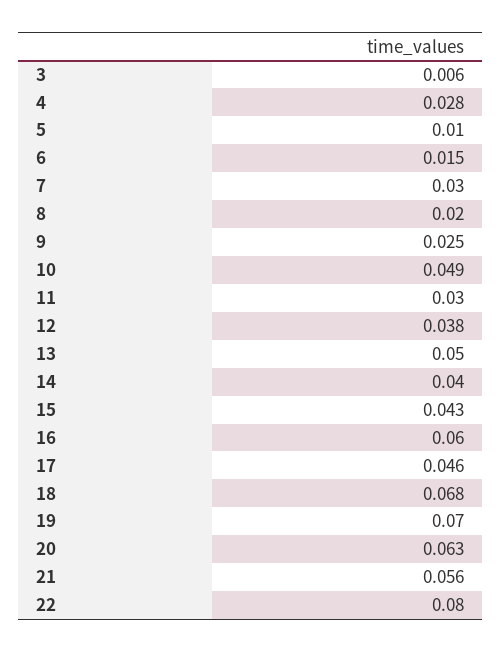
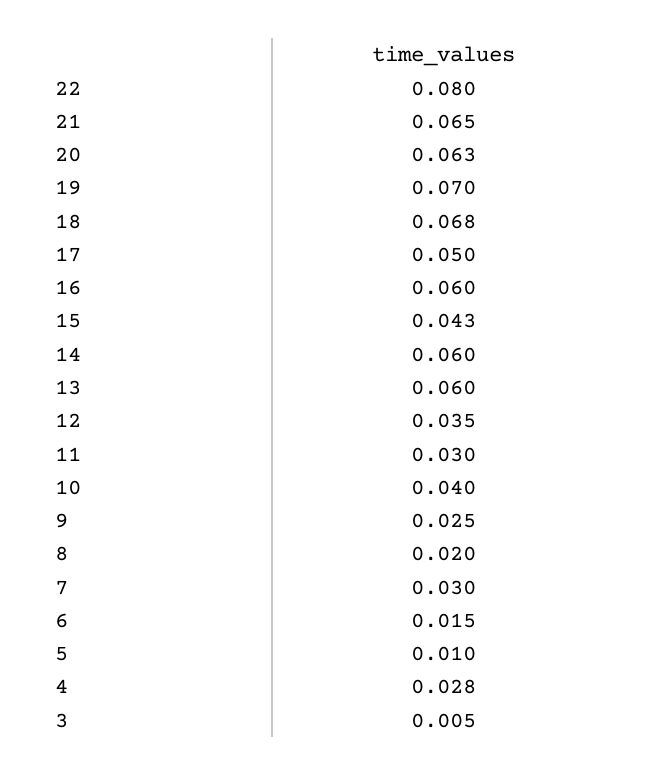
3: 0.006 -> 0.005
10: 0.049 -> 0.04
12: 0.038 -> 0.035
13: 0.05 -> 0.06
14: 0.04 -> 0.06
17: 0.046 -> 0.05
21: 0.056 -> 0.065

